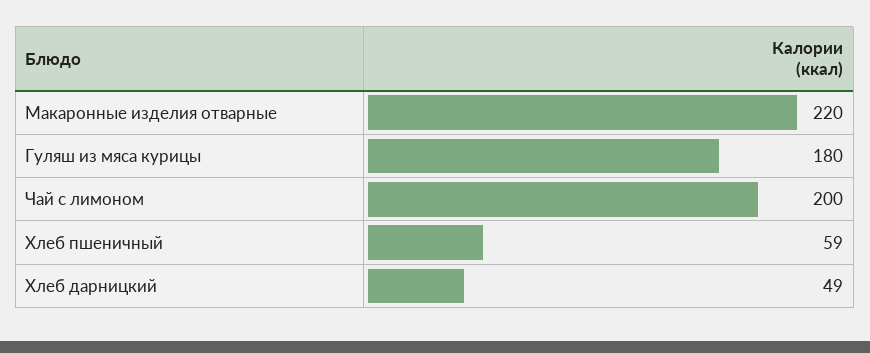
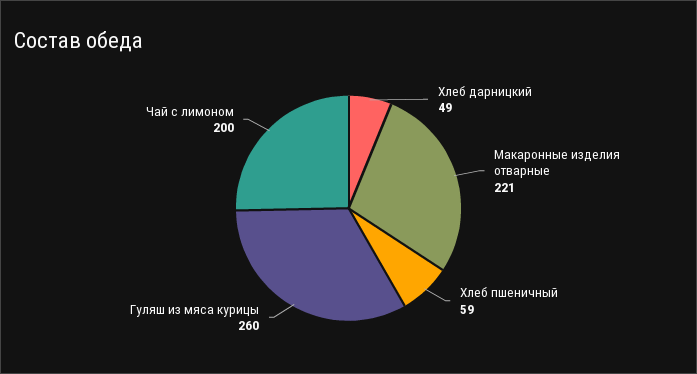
Макаронные изделия отварные: 220 -> 221
Гуляш из мяса курицы: 180 -> 260

